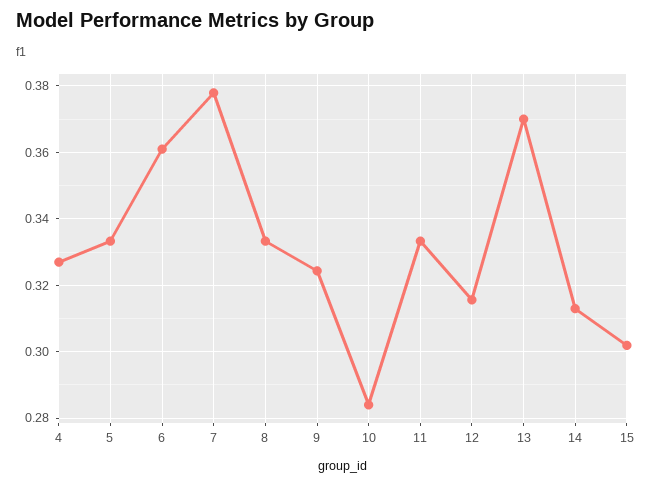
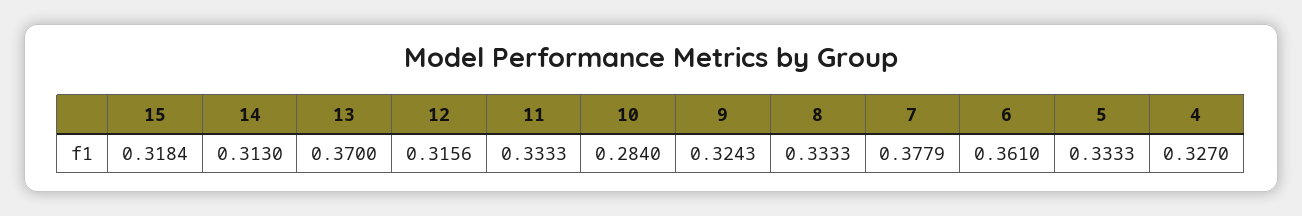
15: 0.302 -> 0.3184

